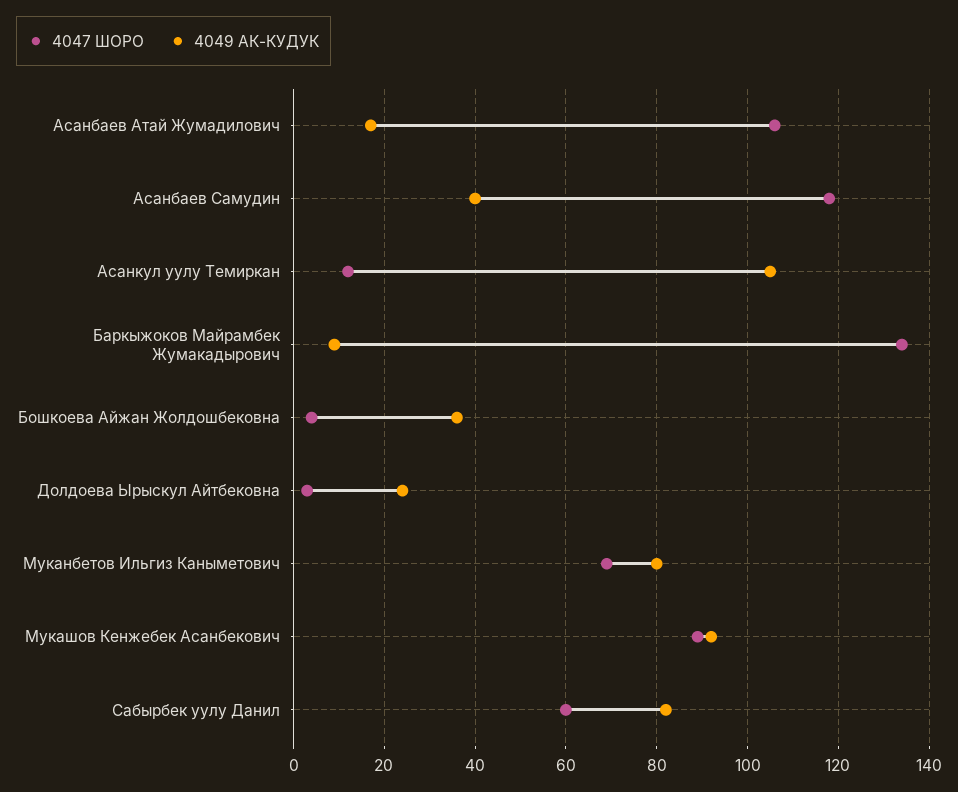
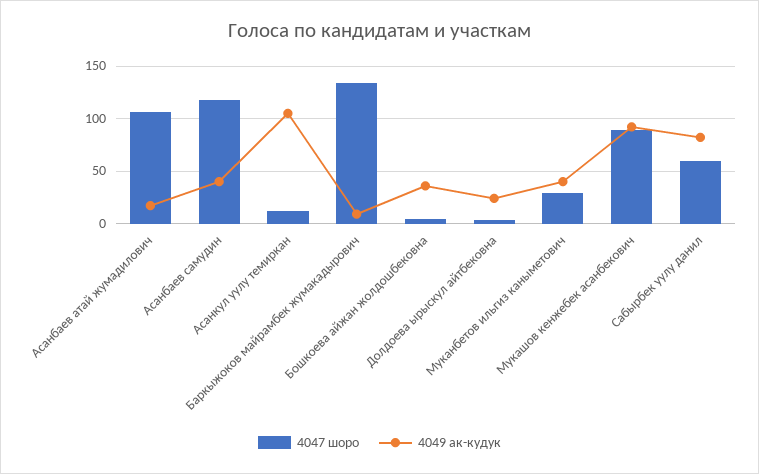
4047 ШОРО, Муканбетов Ильгиз Каныметович: 70 -> 30
4049 АК-КУДУК, Муканбетов Ильгиз Каныметович: 80 -> 40

